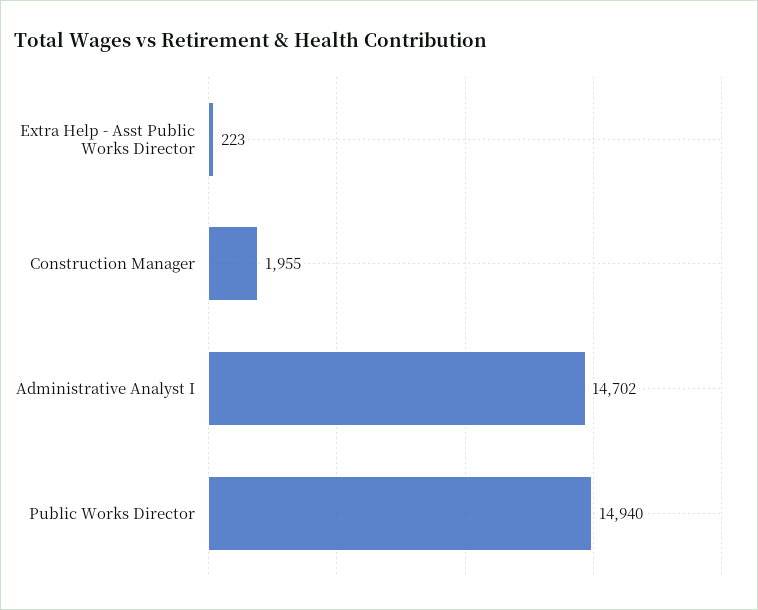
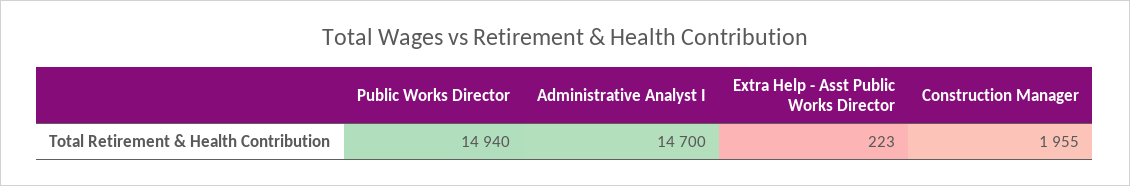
Administrative Analyst I: 14702 -> 14700

